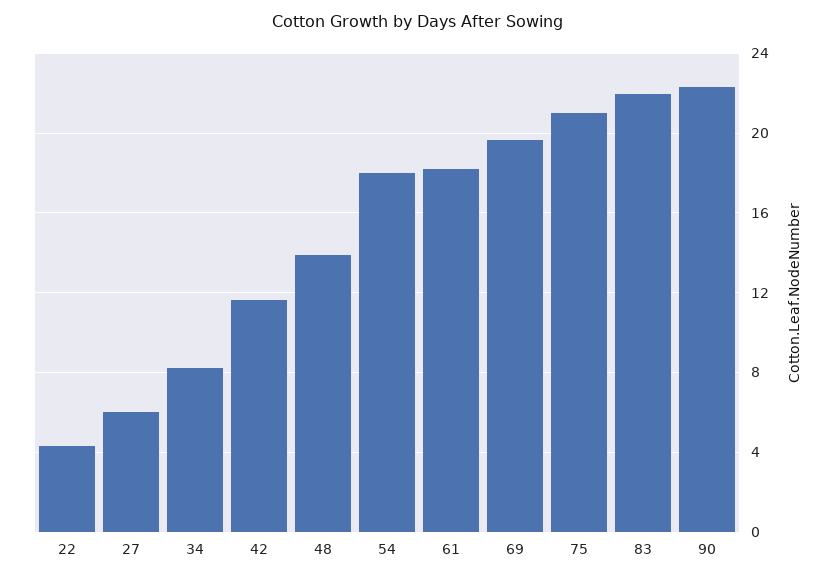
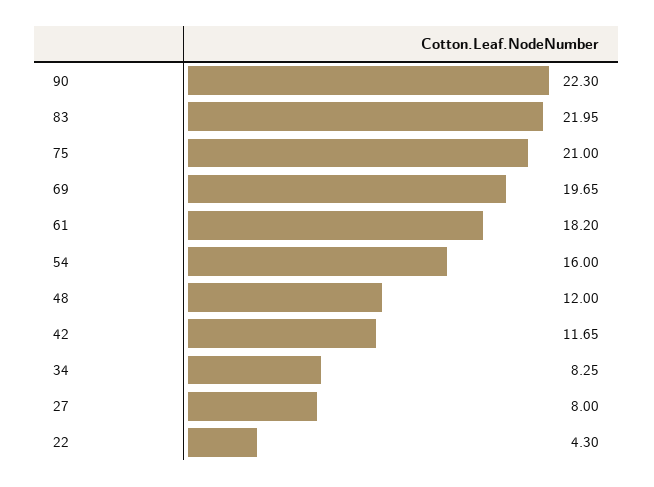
27: 6 -> 8
48: 14 -> 12
54: 18 -> 16

